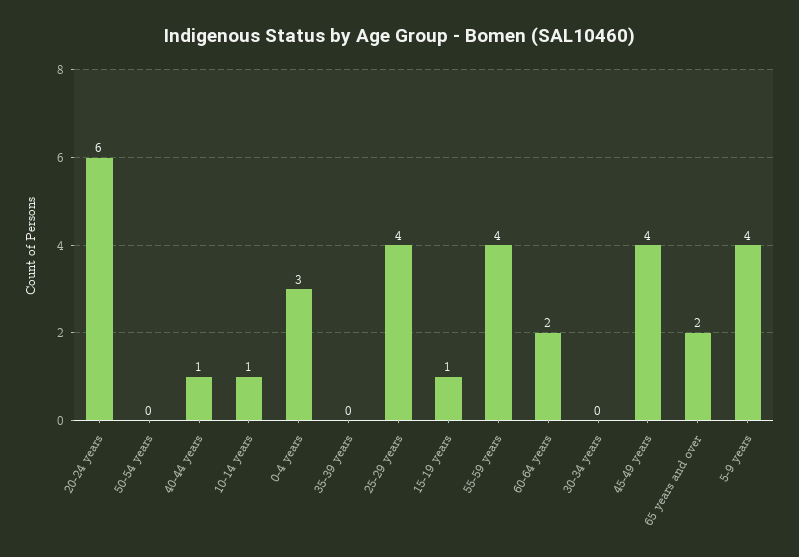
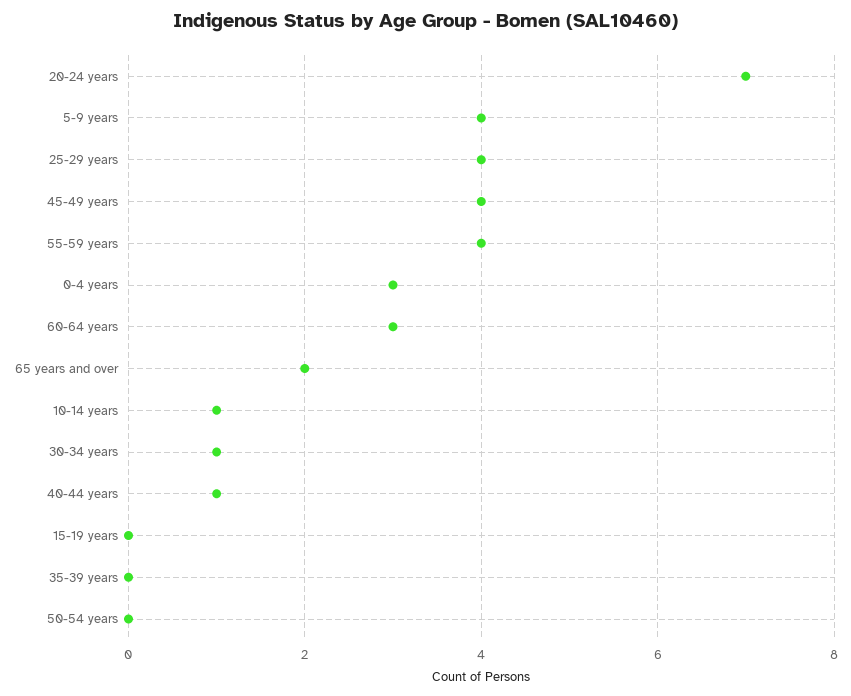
20-24 years: 6 -> 7
15-19 years: 1 -> 0
60-64 years: 2 -> 3
30-34 years: 0 -> 1

